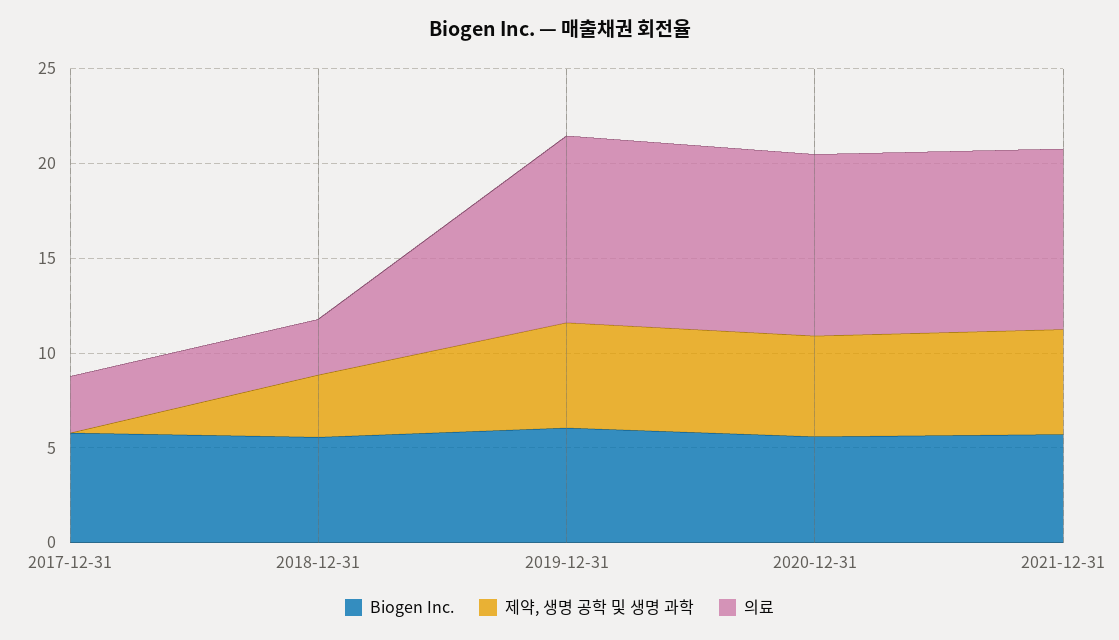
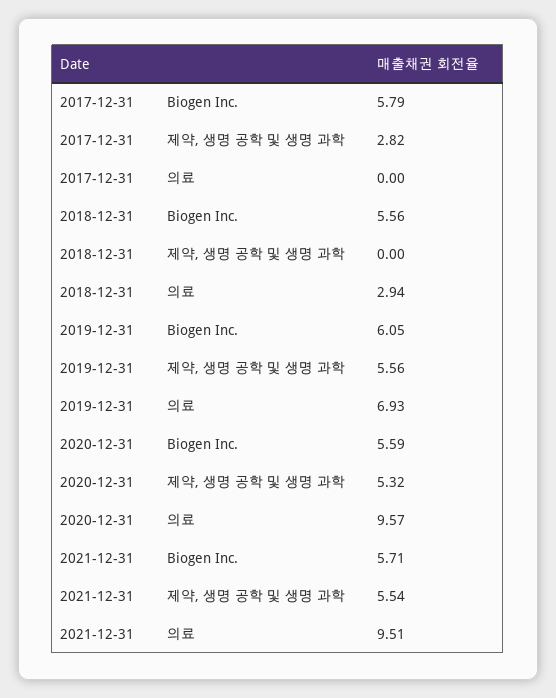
제약, 생명 공학 및 생명 과학, 2017-12-31: 0 -> 2.82
의료, 2017-12-31: 3 -> 0
제약, 생명 공학 및 생명 과학, 2018-12-31: 3 -> 0
의료, 2019-12-31: 10 -> 6.93

